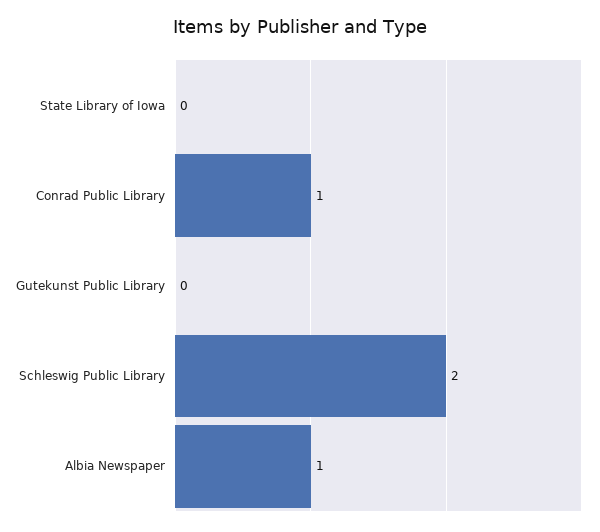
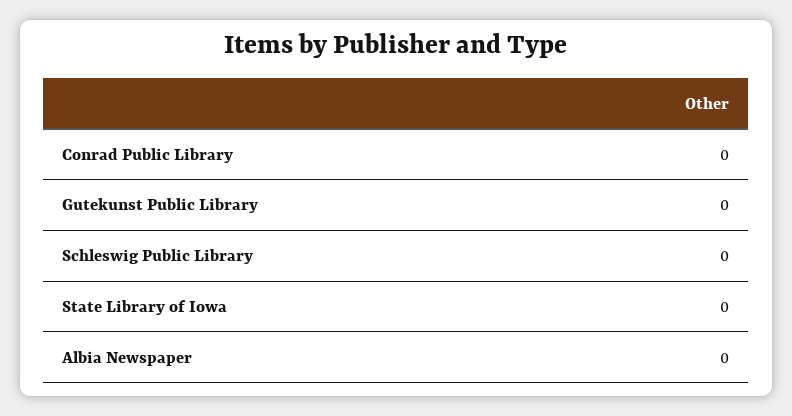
Conrad Public Library: 1 -> 0
Schleswig Public Library: 2 -> 0
Albia Newspaper: 1 -> 0

